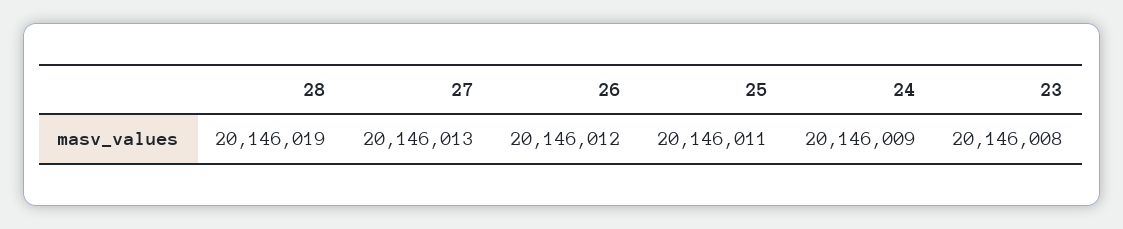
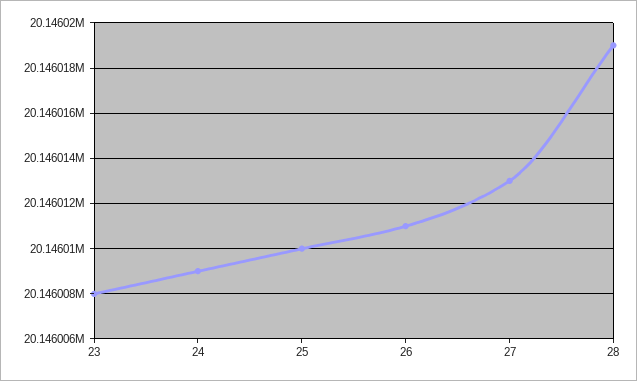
26: 20146012 -> 20146011
25: 20146011 -> 20146010

